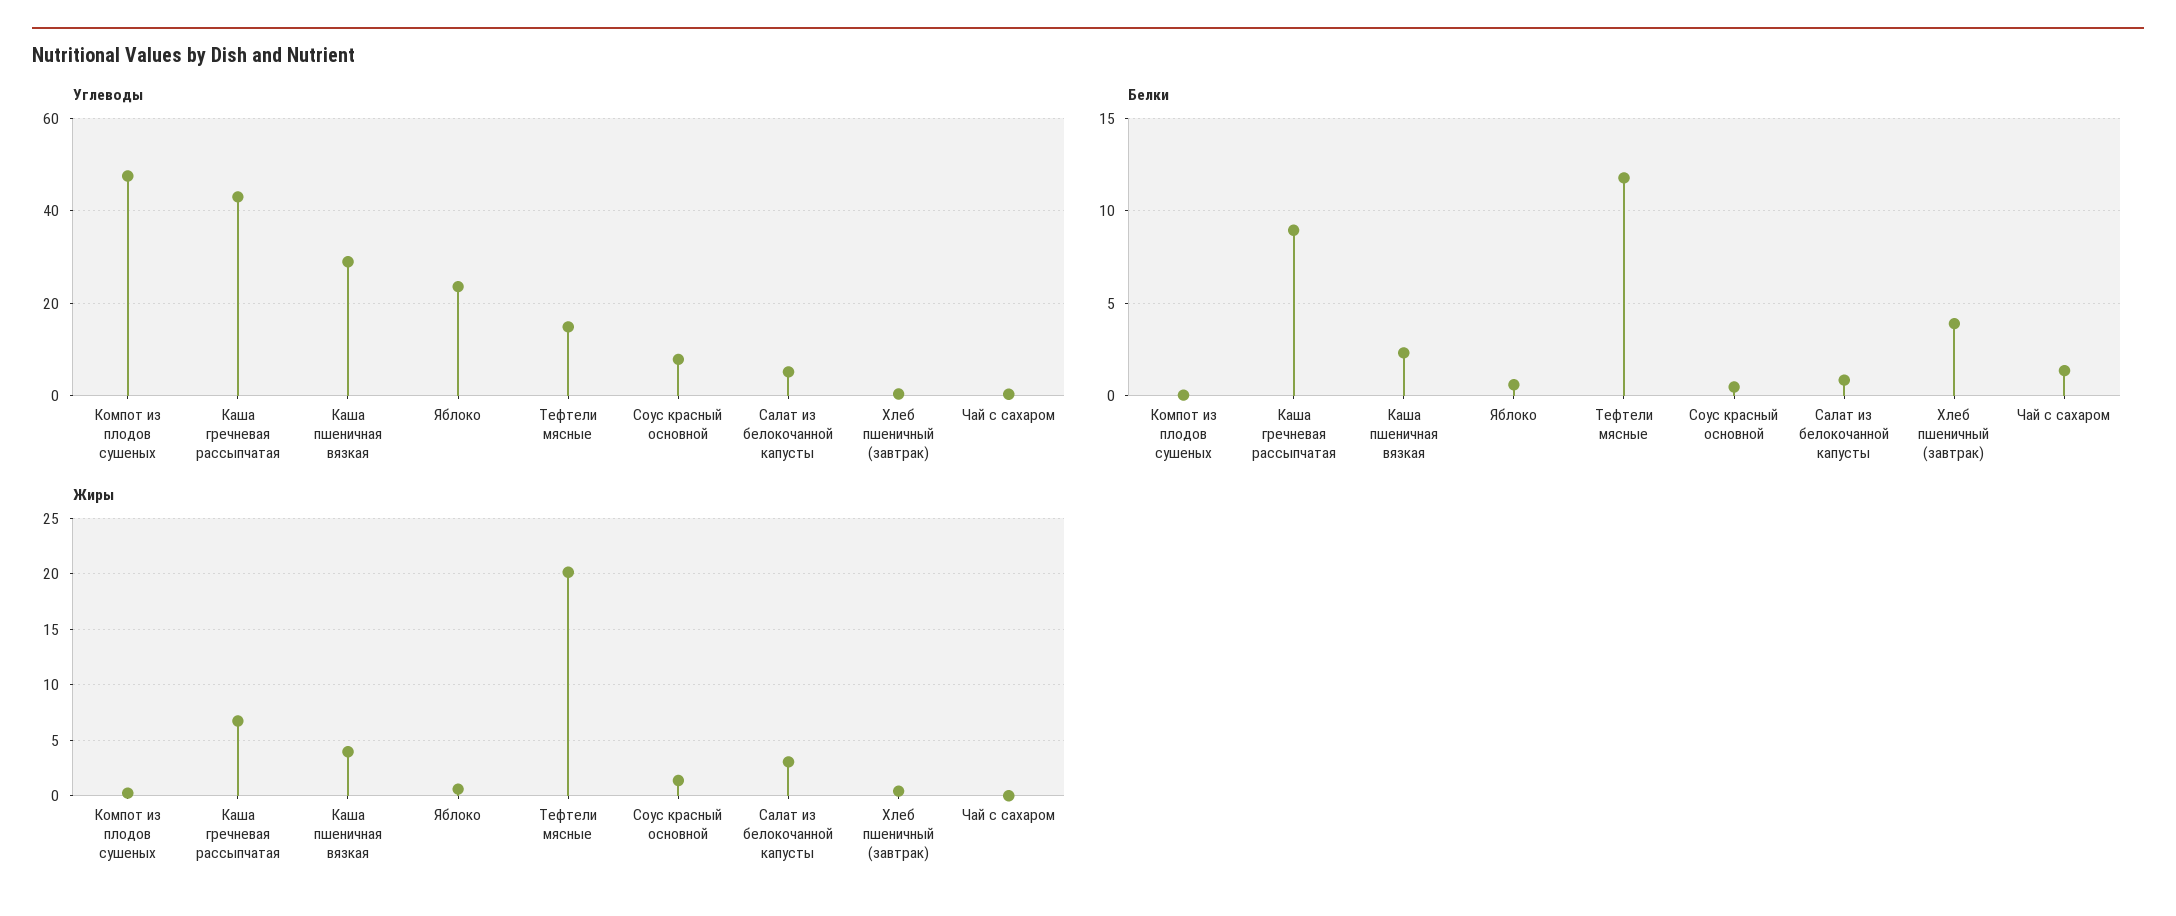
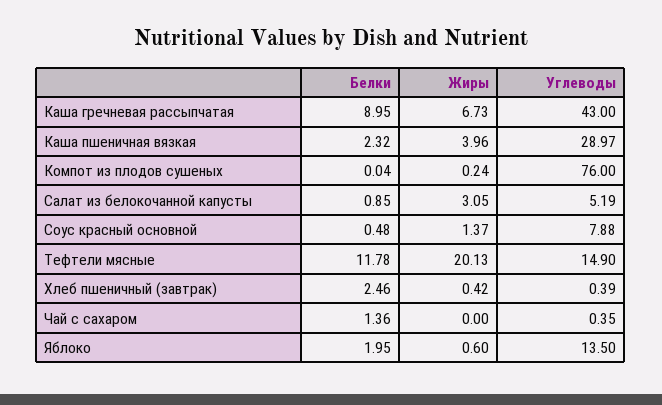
Углеводы, Компот из плодов сушеных: 48 -> 76
Углеводы, Яблоко: 24 -> 13.5
Белки, Яблоко: 0.5 -> 1.95
Белки, Хлеб пшеничный (завтрак): 4 -> 2.46

